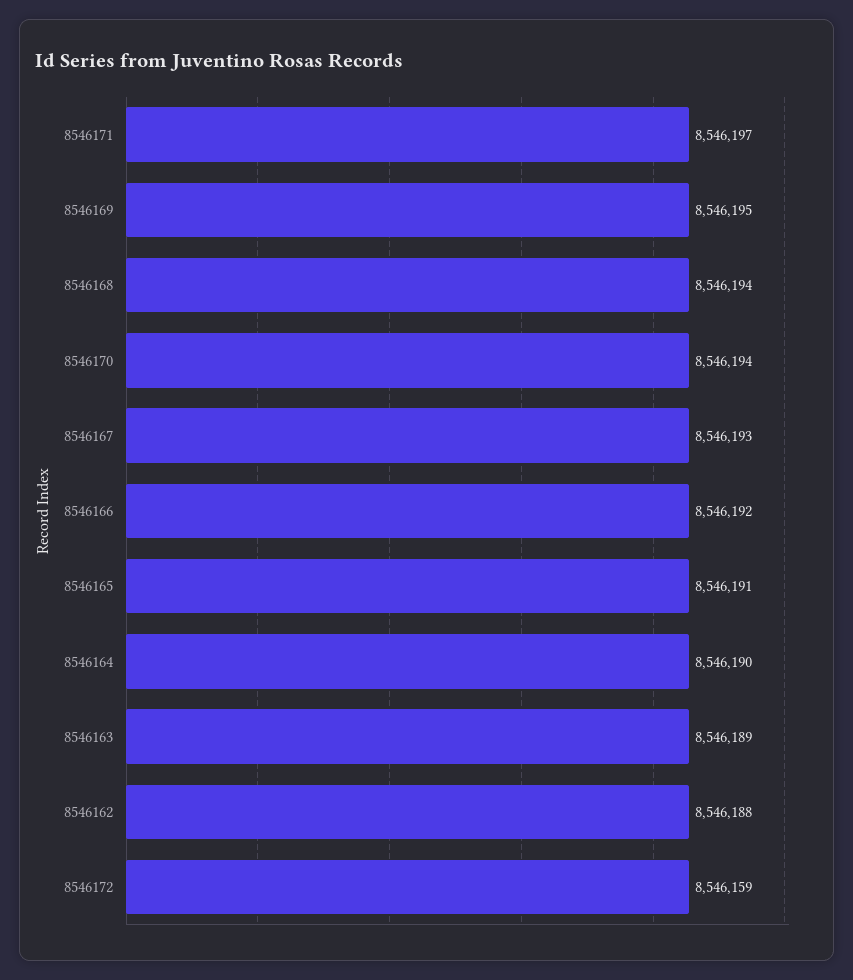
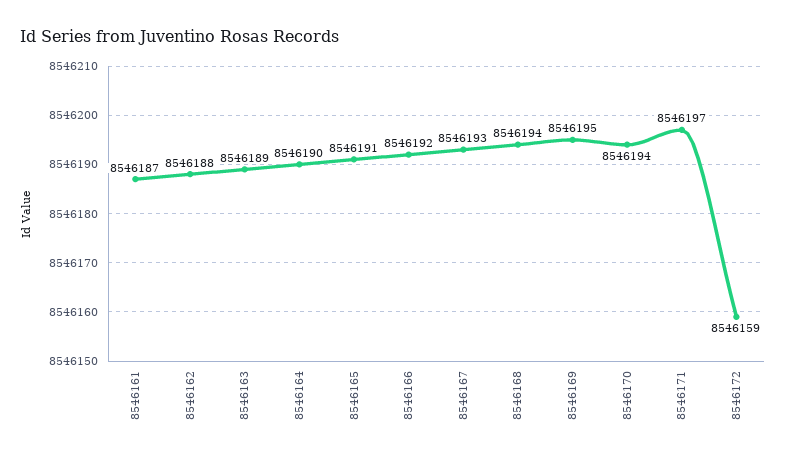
8546161: none -> 8546187

